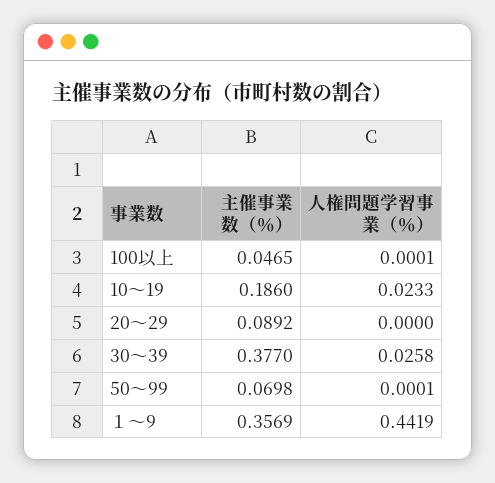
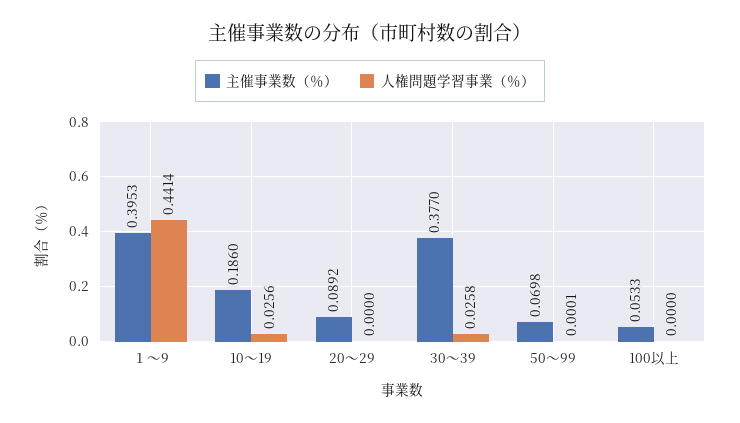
主催事業数（％）, 100以上: 0.0465 -> 0.0533
人権問題学習事業（％）, 100以上: 0.0001 -> 0
人権問題学習事業（％）, 10～19: 0.0233 -> 0.0256
主催事業数（％）, １～9: 0.3569 -> 0.3953
人権問題学習事業（％）, １～9: 0.4419 -> 0.4414

